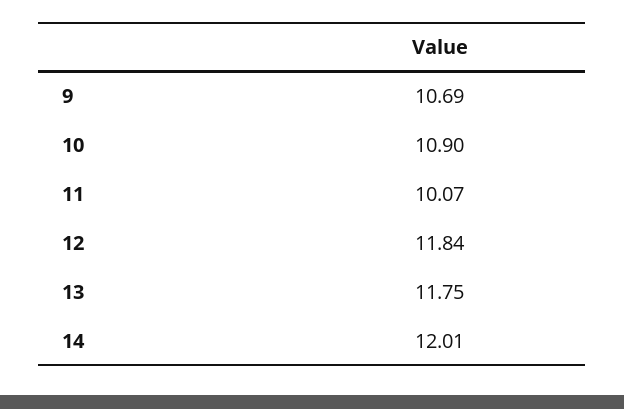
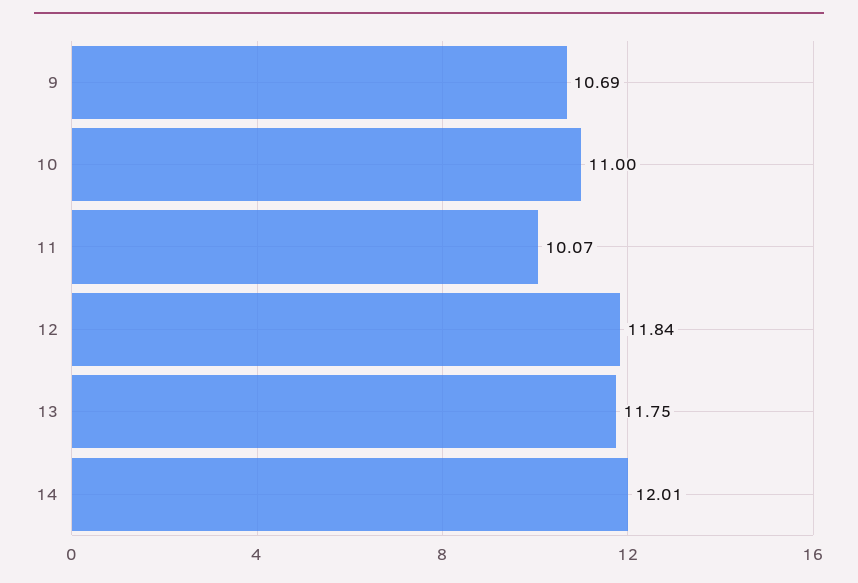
10: 10.9 -> 11

